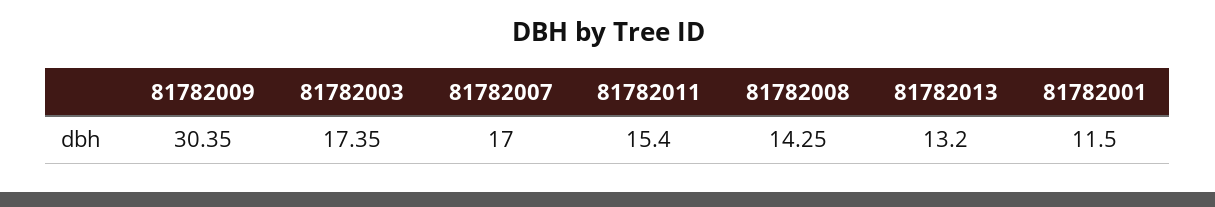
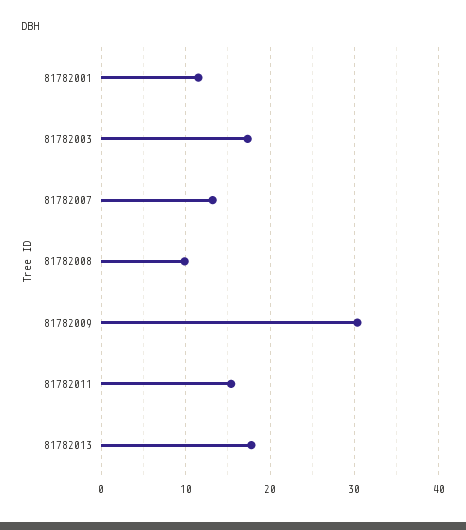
81782007: 17 -> 13
81782008: 14.25 -> 10
81782013: 13.2 -> 18

